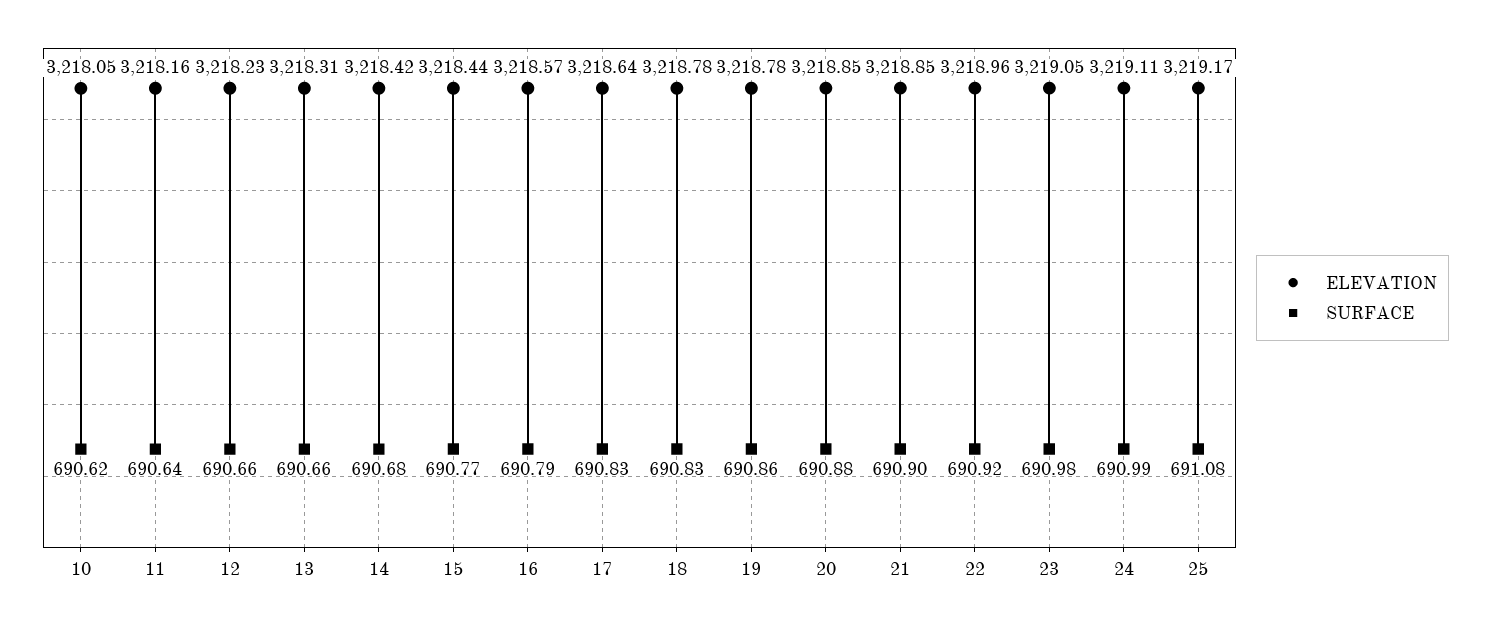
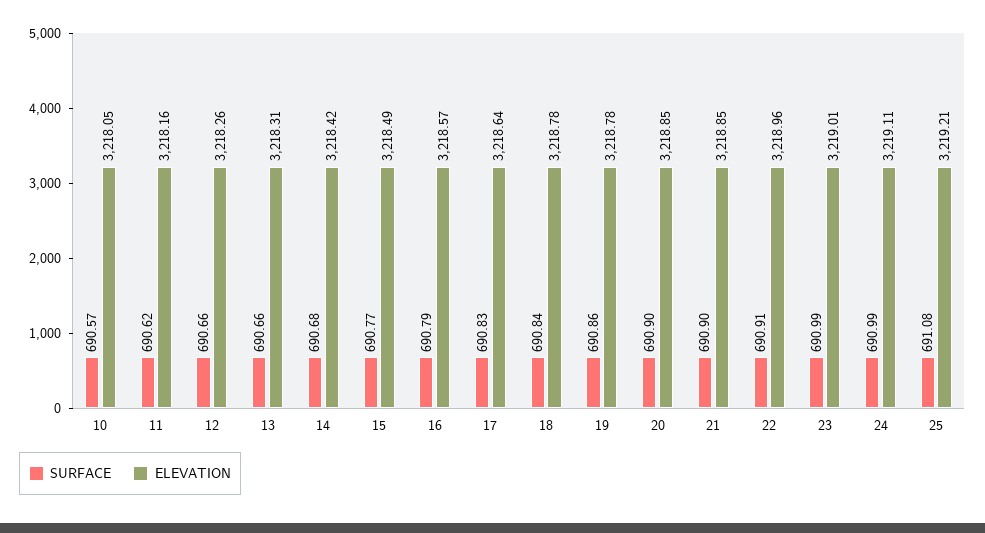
SURFACE, 10: 690.62 -> 690.57
SURFACE, 11: 690.64 -> 690.62
ELEVATION, 12: 3218.23 -> 3218.26
ELEVATION, 15: 3218.44 -> 3218.49
SURFACE, 18: 690.83 -> 690.84
SURFACE, 20: 690.88 -> 690.9
SURFACE, 22: 690.92 -> 690.91
ELEVATION, 23: 3219.05 -> 3219.01
SURFACE, 23: 690.98 -> 690.99
ELEVATION, 25: 3219.17 -> 3219.21

